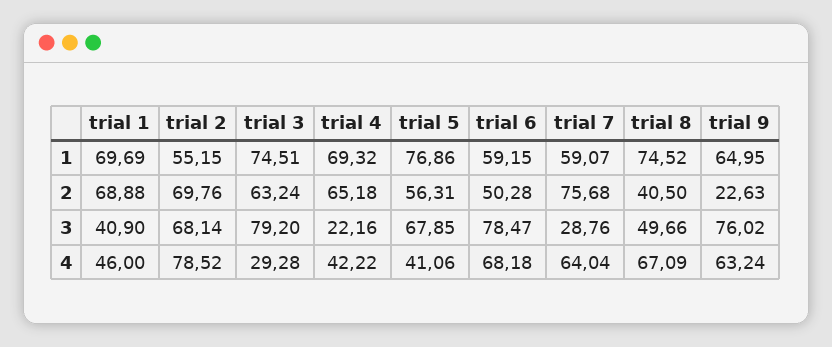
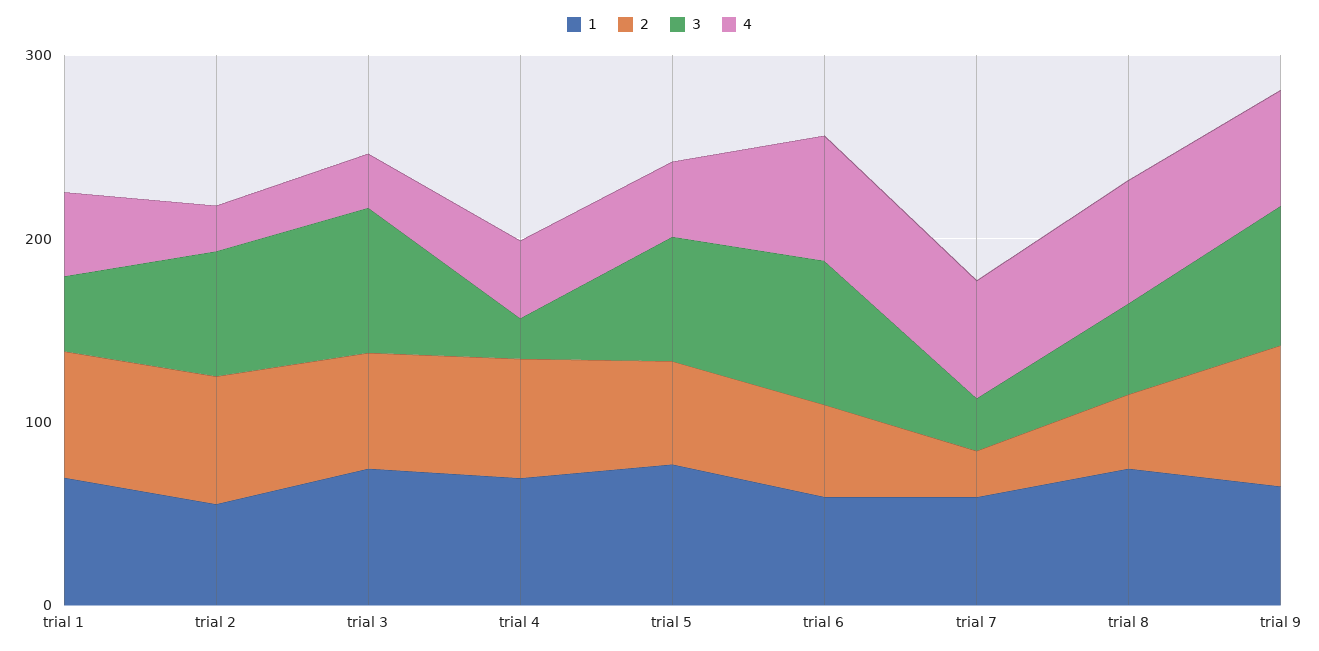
2, trial 7: 75.68 -> 20
2, trial 9: 22.63 -> 80
4, trial 2: 78.52 -> 20

